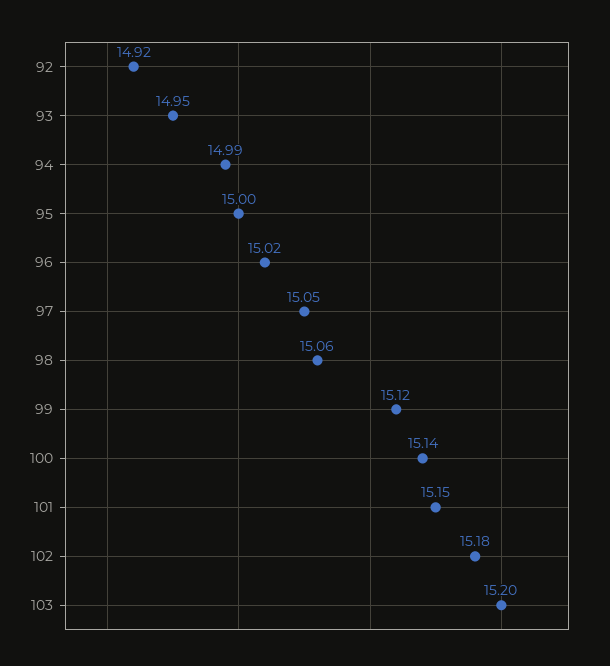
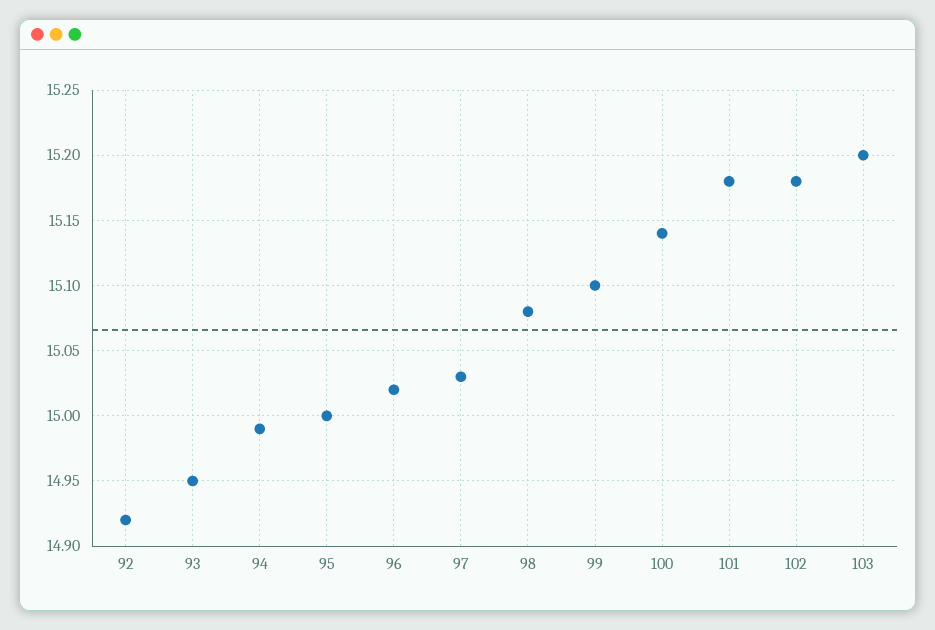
97: 15.05 -> 15.03
98: 15.06 -> 15.08
99: 15.12 -> 15.1
101: 15.15 -> 15.18

